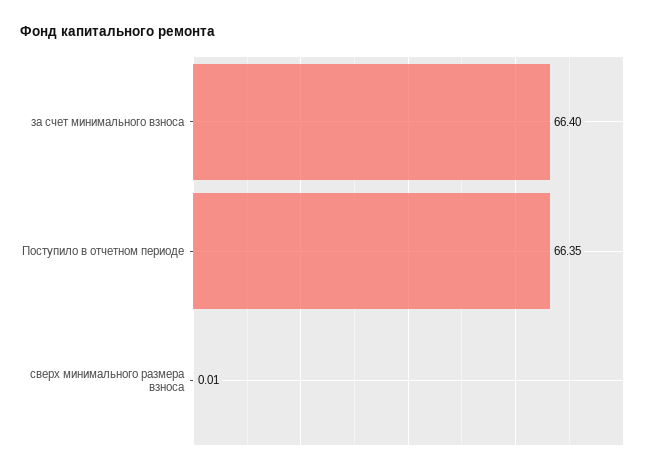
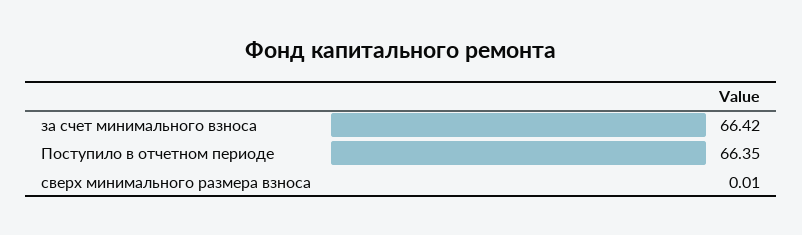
за счет минимального взноса: 66.4 -> 66.42

